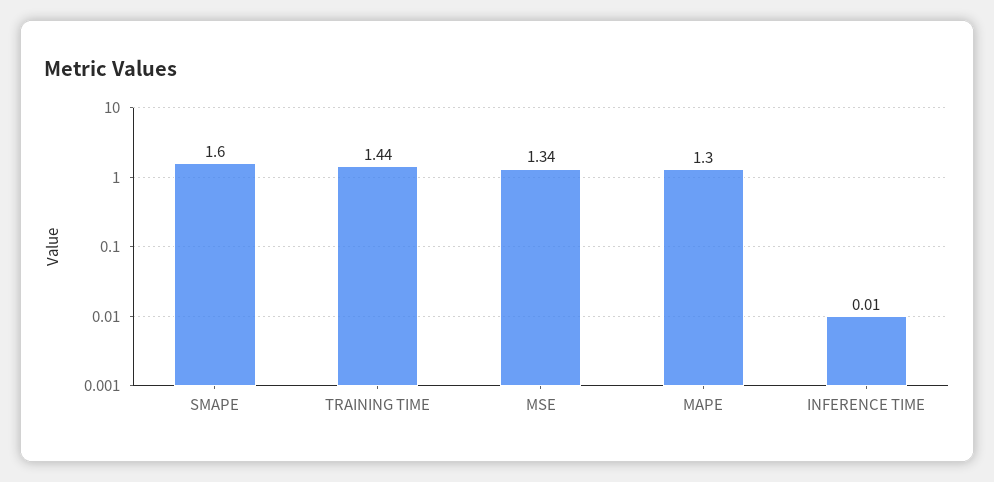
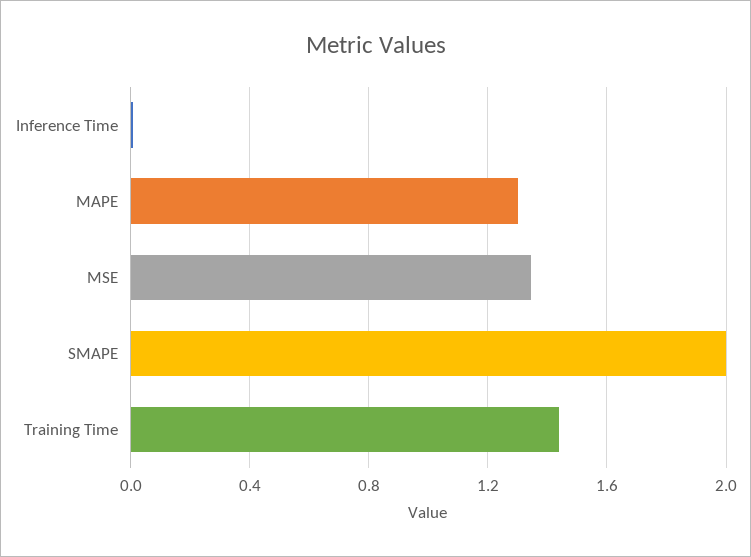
SMAPE: 1.6 -> 2

